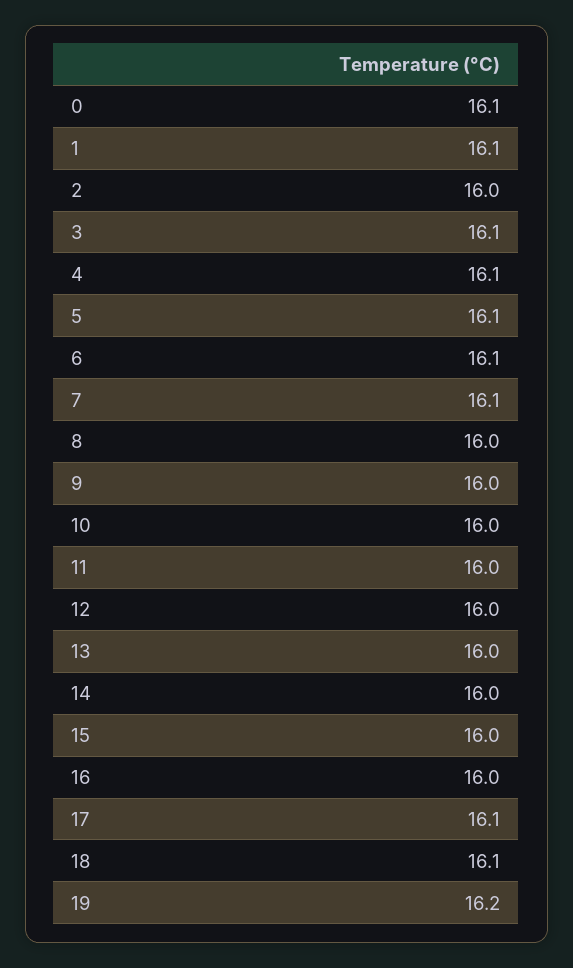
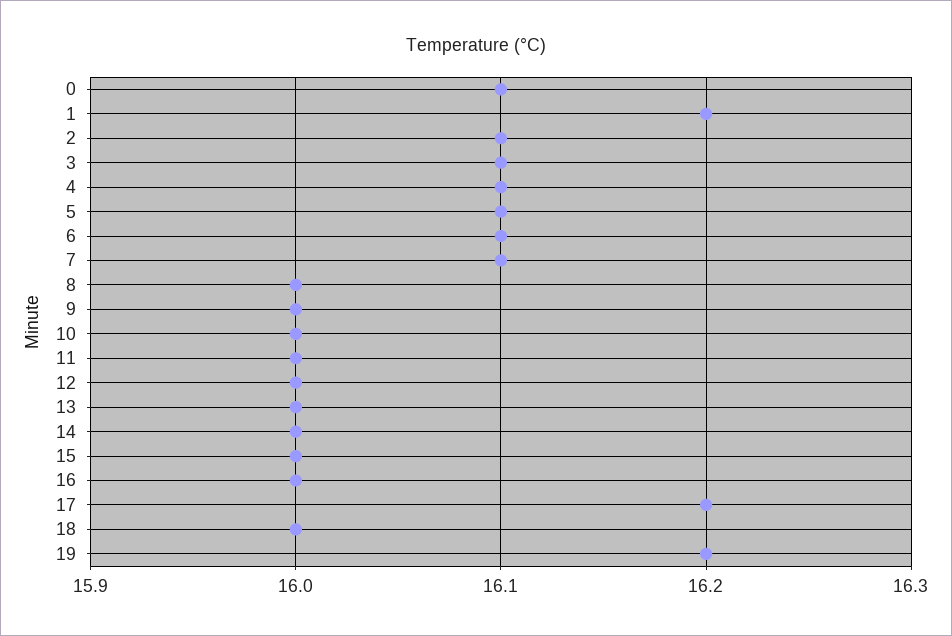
1: 16.1 -> 16.2
2: 16 -> 16.1
17: 16.1 -> 16.2
18: 16.1 -> 16

